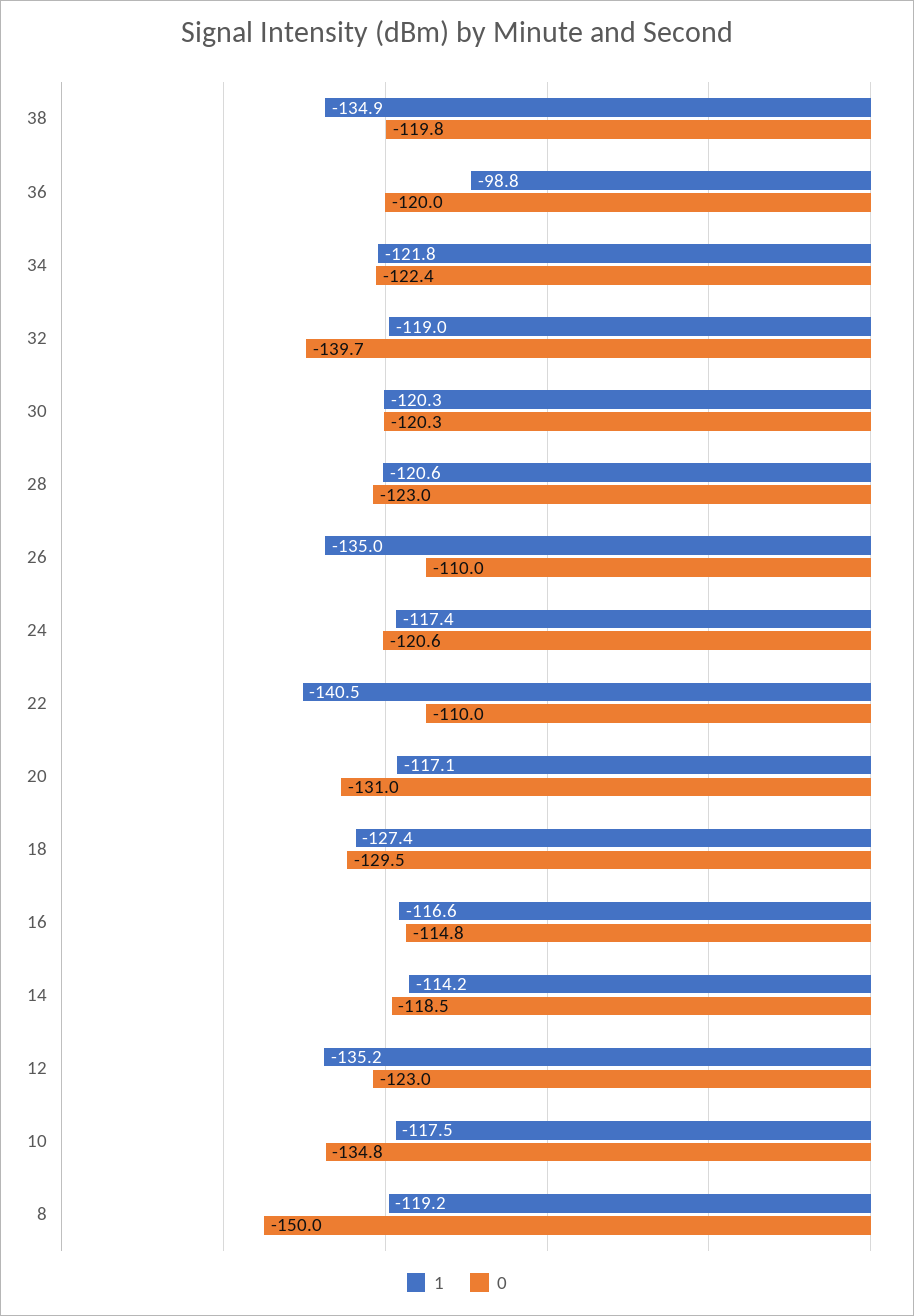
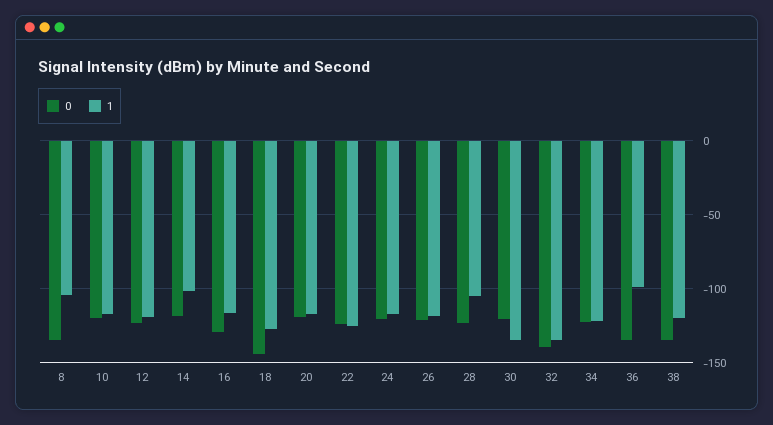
1, 38: -134.9 -> -120
0, 38: -119.8 -> -135
0, 36: -120 -> -135
1, 32: -119 -> -135
1, 30: -120.3 -> -135
1, 28: -120.6 -> -105
1, 26: -135 -> -120
0, 26: -110 -> -120
1, 22: -140.5 -> -125
0, 22: -110 -> -125
0, 20: -131 -> -120
0, 18: -129.5 -> -145
0, 16: -114.8 -> -130
1, 14: -114.2 -> -100
1, 12: -135.2 -> -120
0, 10: -134.8 -> -120
1, 8: -119.2 -> -105
0, 8: -150 -> -135

